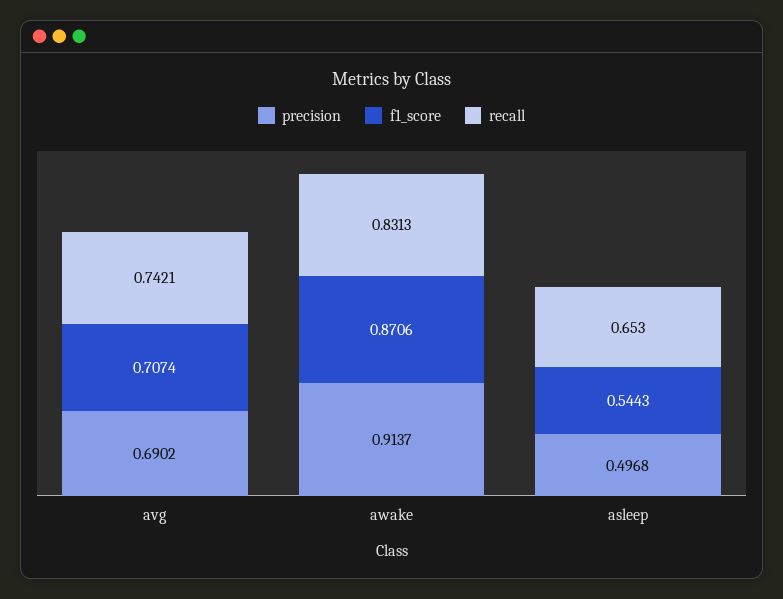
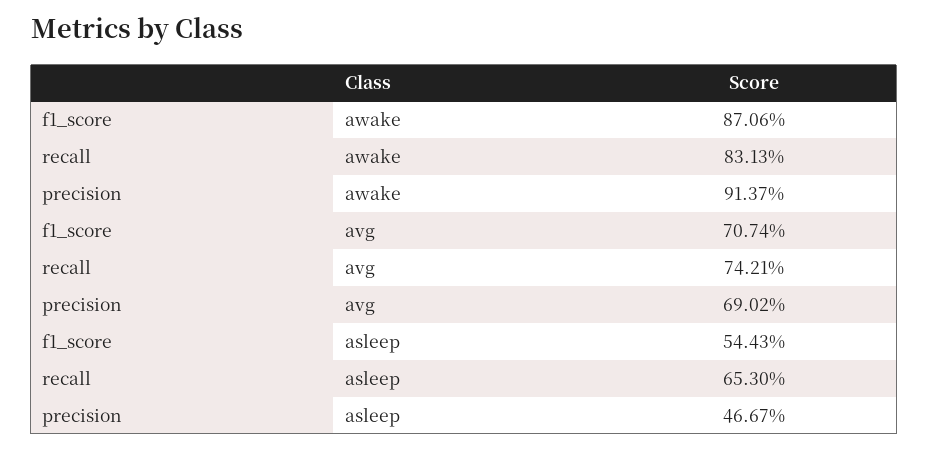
precision, asleep: 0.4968 -> 0.4667

